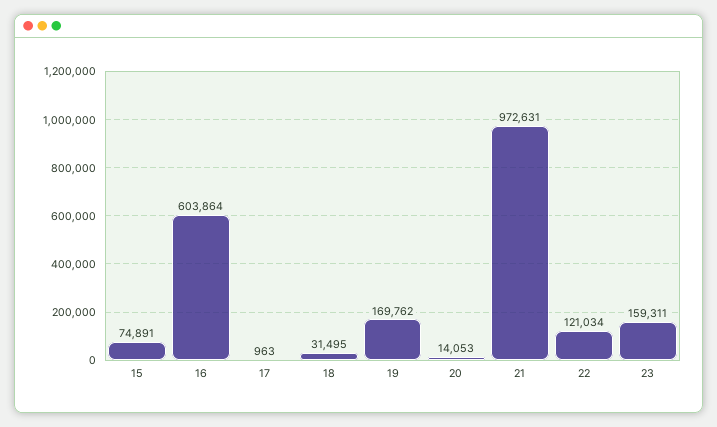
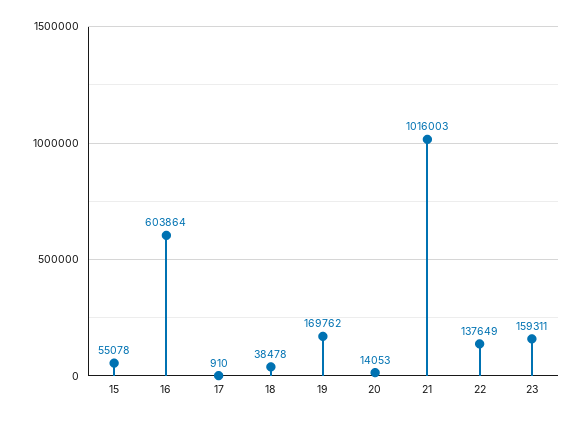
15: 74891 -> 55078
17: 963 -> 910
18: 31495 -> 38478
21: 972631 -> 1016003
22: 121034 -> 137649

